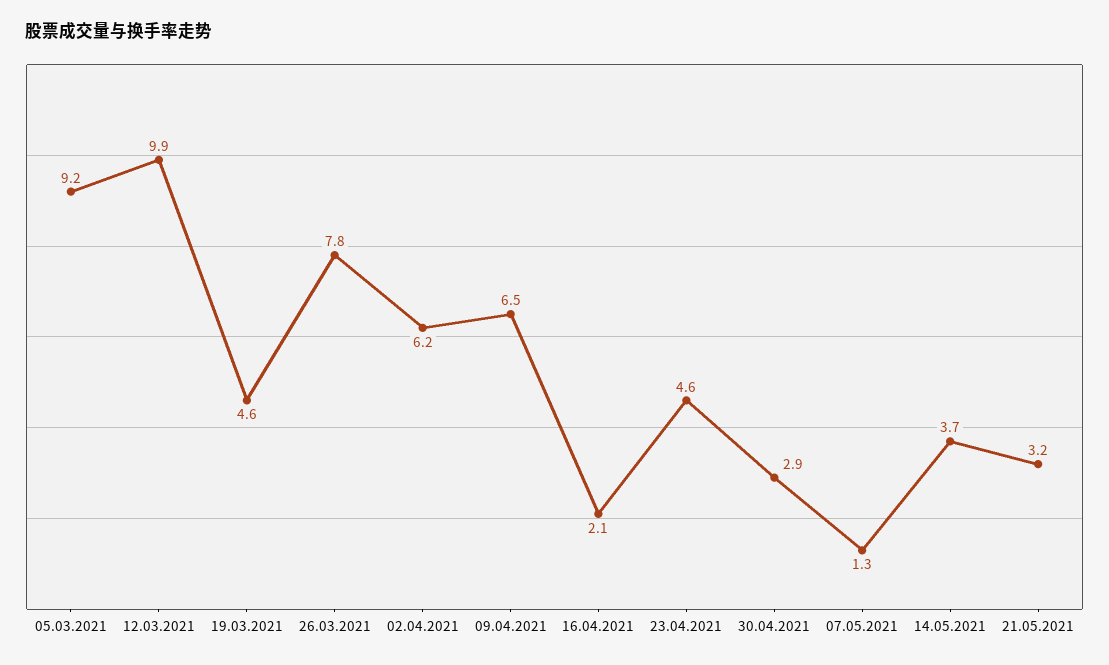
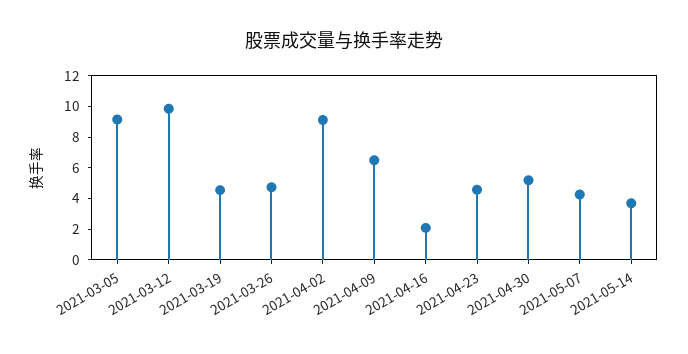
26.03.2021: 7.8 -> 5
02.04.2021: 6.2 -> 9
30.04.2021: 2.9 -> 5
07.05.2021: 1.3 -> 4
21.05.2021: 3.2 -> none

